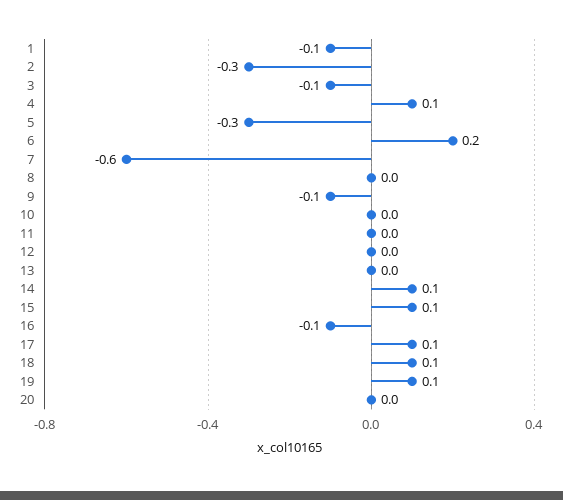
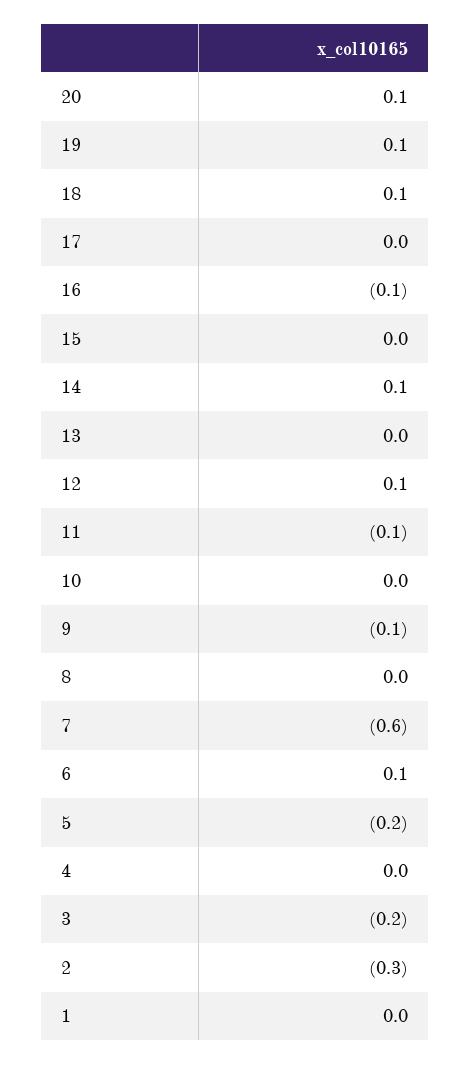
1: -0.1 -> 0
3: -0.1 -> -0.2
4: 0.1 -> 0
5: -0.3 -> -0.2
6: 0.2 -> 0.1
11: 0 -> -0.1
12: 0 -> 0.1
15: 0.1 -> 0
17: 0.1 -> 0
20: 0 -> 0.1

